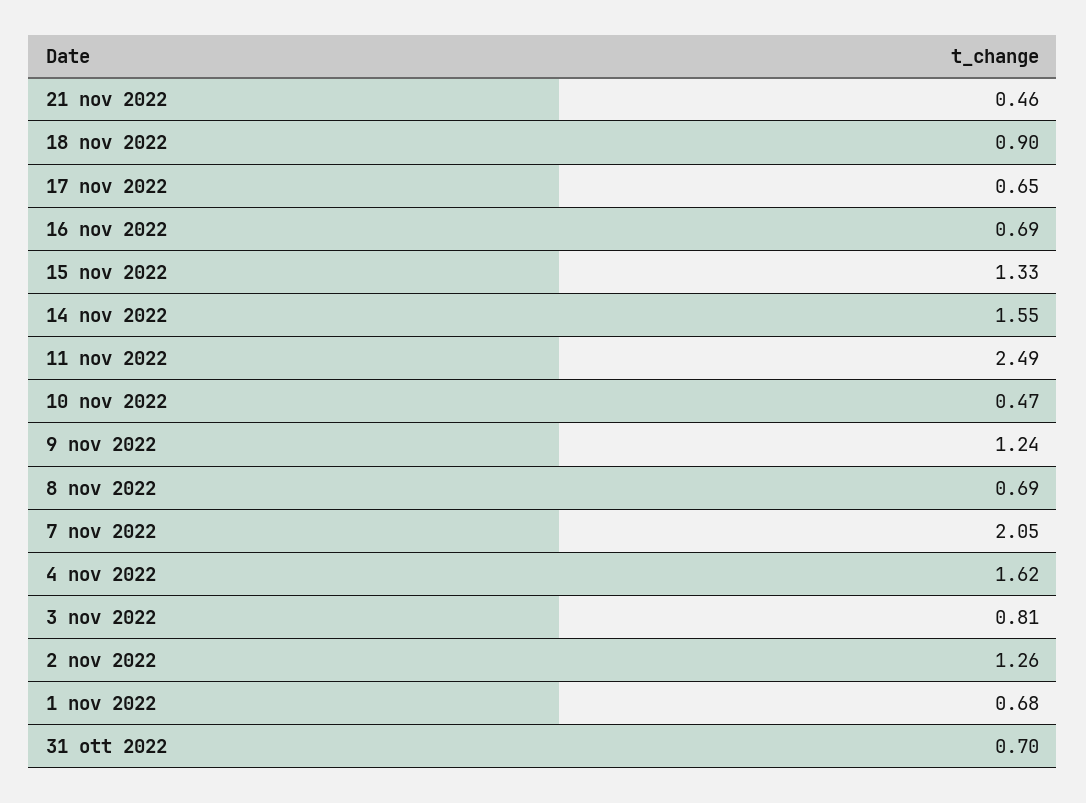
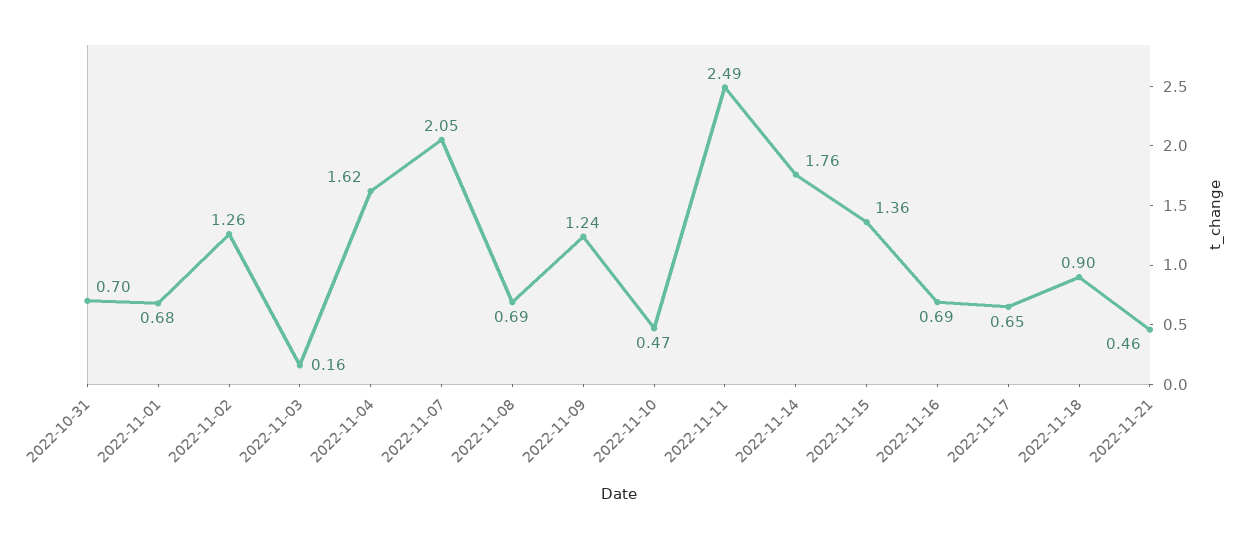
15 nov 2022: 1.33 -> 1.36
14 nov 2022: 1.55 -> 1.76
3 nov 2022: 0.81 -> 0.16

